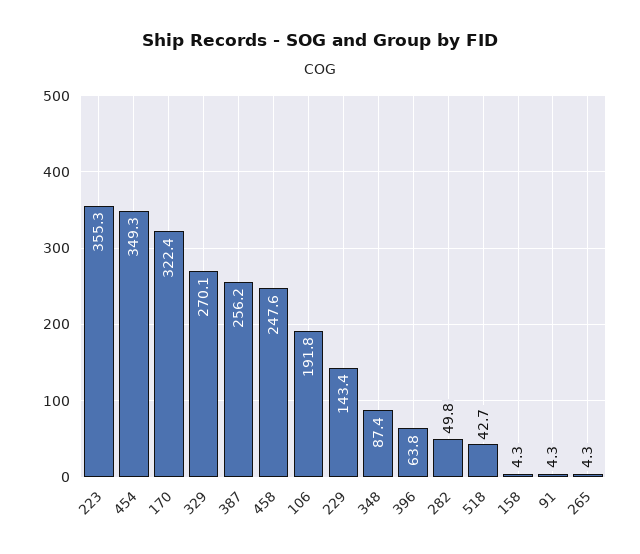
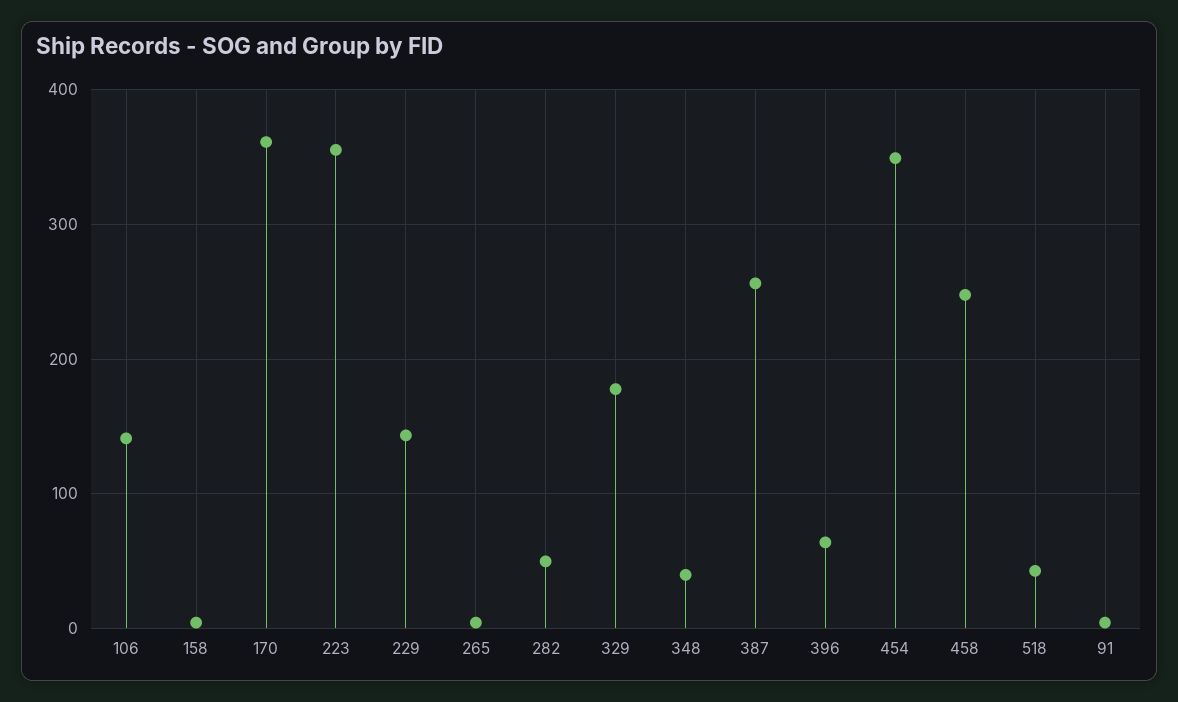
170: 322.4 -> 360
329: 270.1 -> 180
106: 191.8 -> 140
348: 87.4 -> 40

